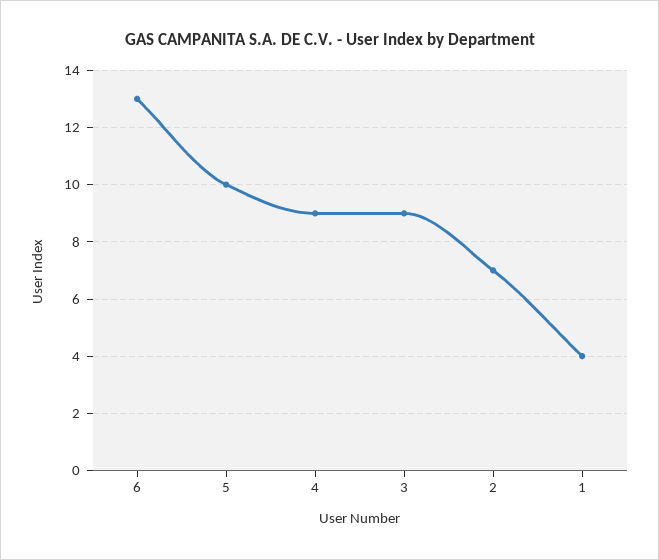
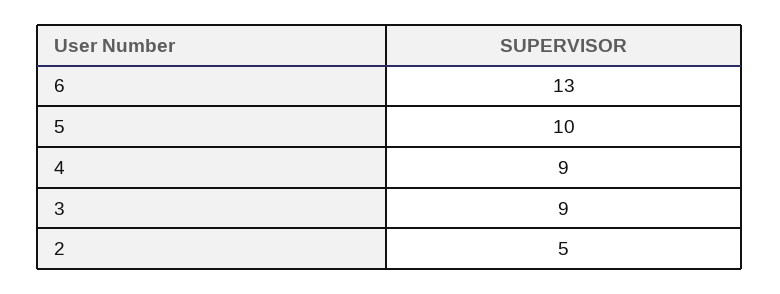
2: 7 -> 5
1: 4 -> none

